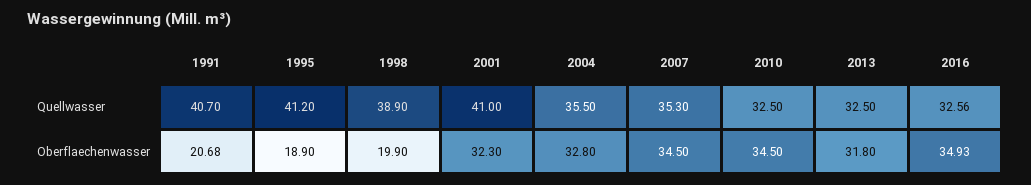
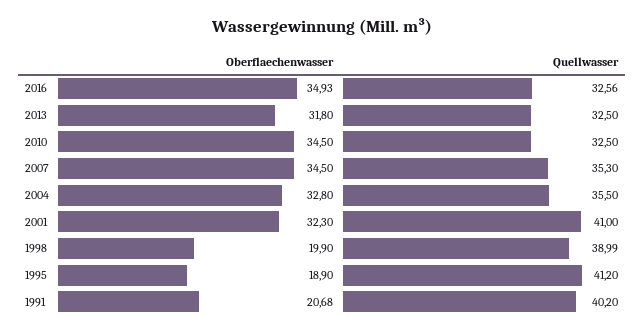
1991, Quellwasser: 40.7 -> 40.2
1998, Quellwasser: 38.9 -> 38.99

